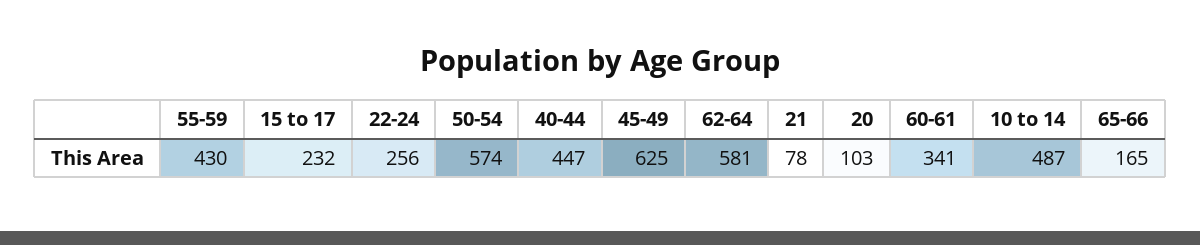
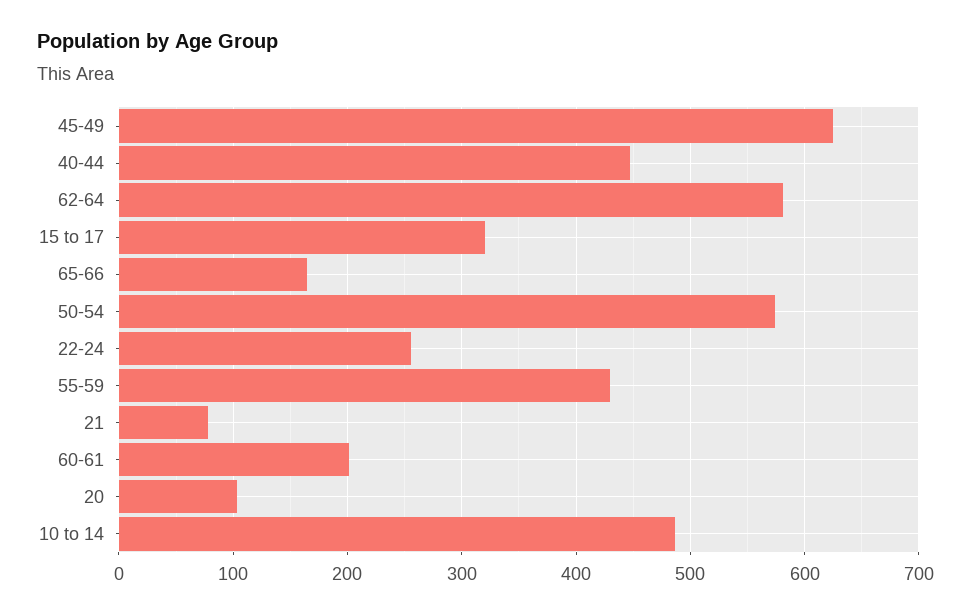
15 to 17: 232 -> 320
60-61: 341 -> 200

